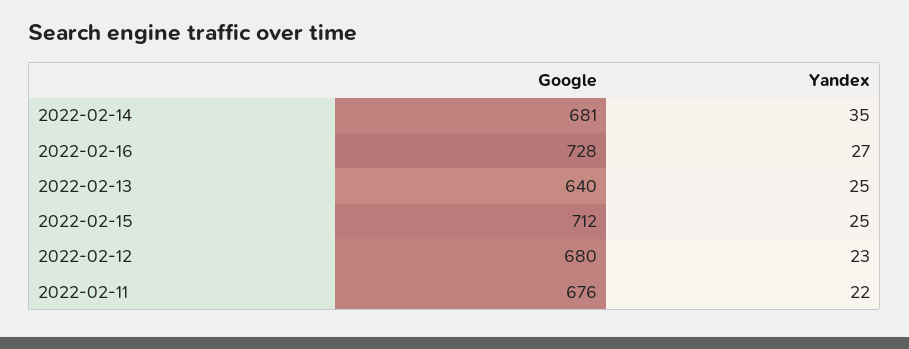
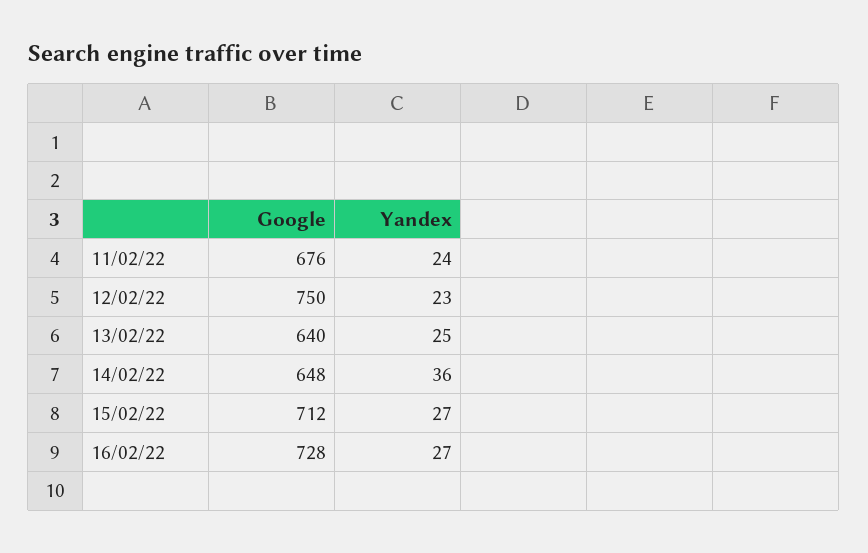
Google, 2022-02-14: 681 -> 648
Yandex, 2022-02-14: 35 -> 36
Yandex, 2022-02-15: 25 -> 27
Google, 2022-02-12: 680 -> 750
Yandex, 2022-02-11: 22 -> 24

